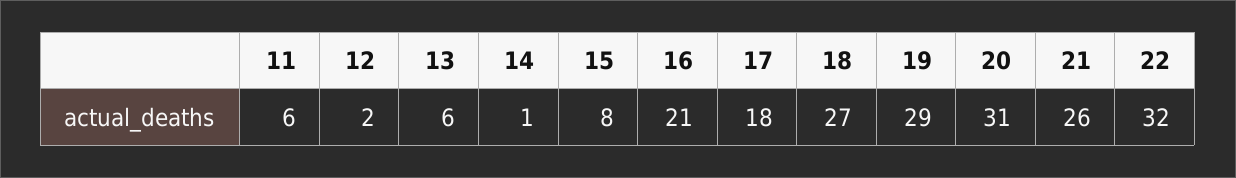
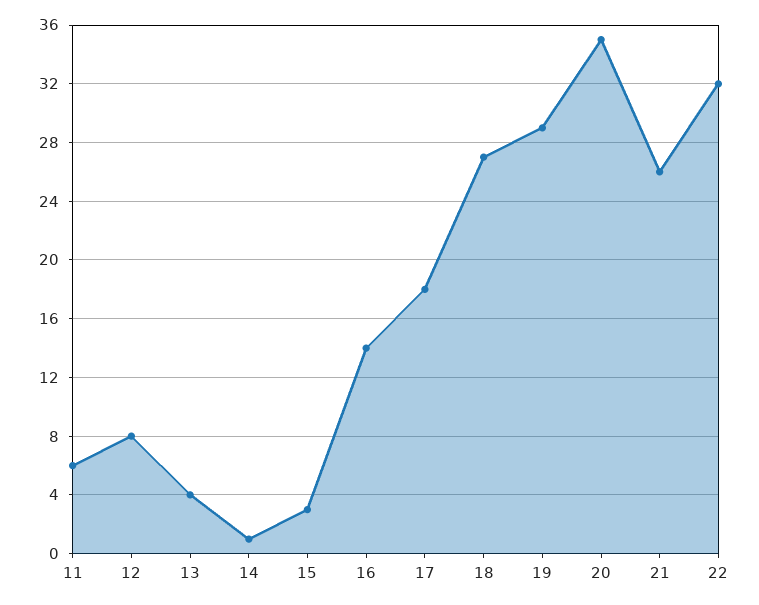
12: 2 -> 8
13: 6 -> 4
15: 8 -> 3
16: 21 -> 14
20: 31 -> 35

